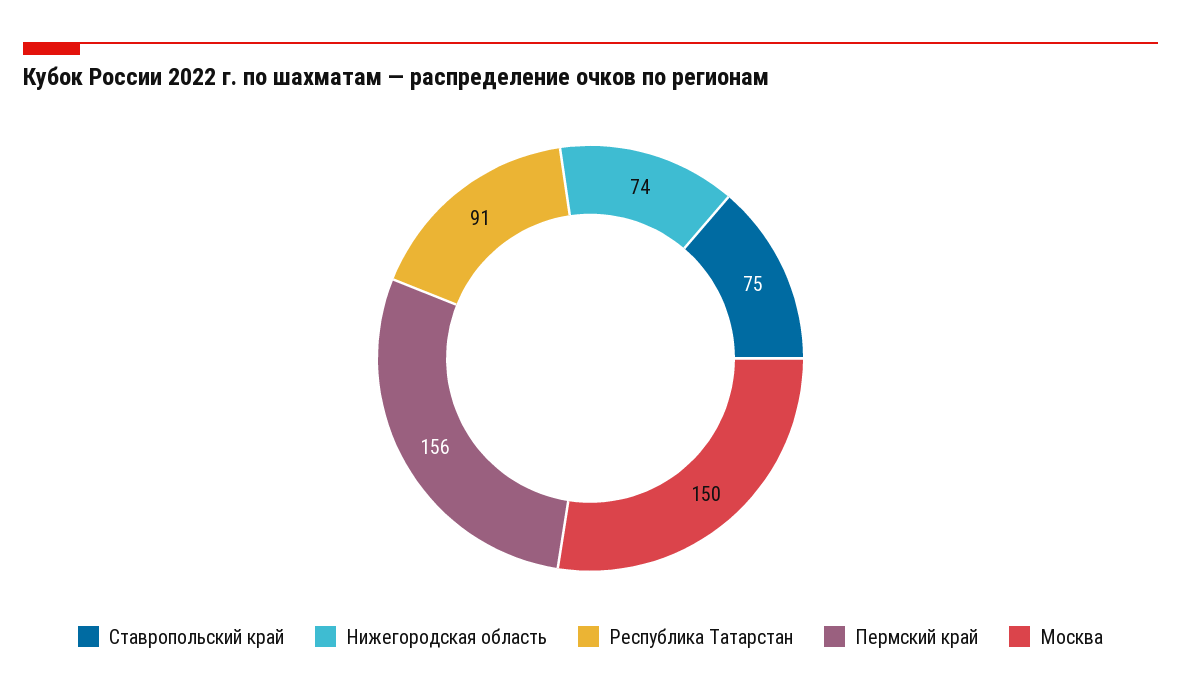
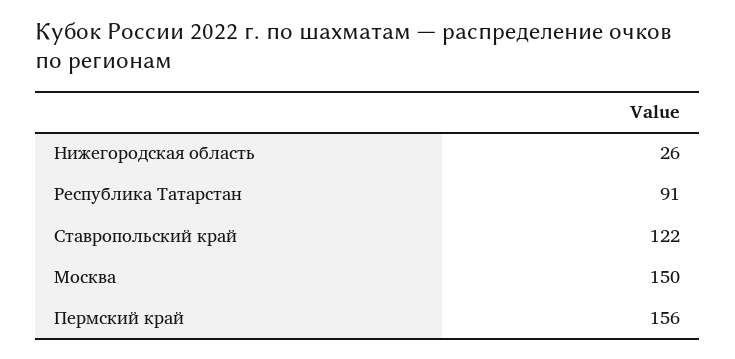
Ставропольский край: 75 -> 122
Нижегородская область: 74 -> 26

